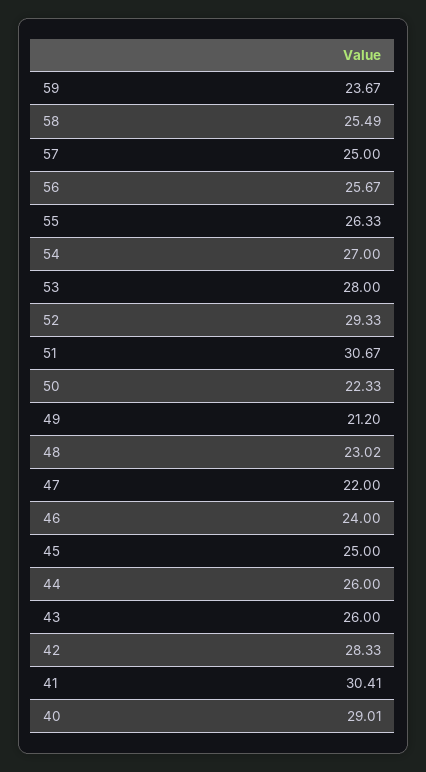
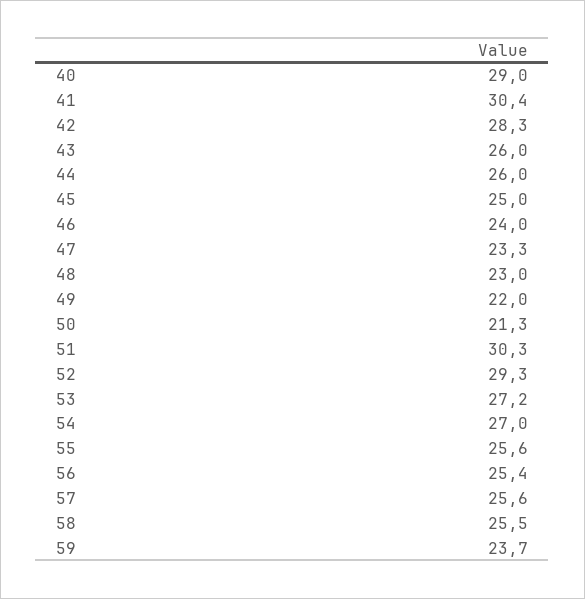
57: 25 -> 25.6
56: 25.67 -> 25.4
55: 26.33 -> 25.6
53: 28 -> 27.2
51: 30.67 -> 30.3
50: 22.33 -> 21.3
49: 21.2 -> 22
47: 22 -> 23.3

